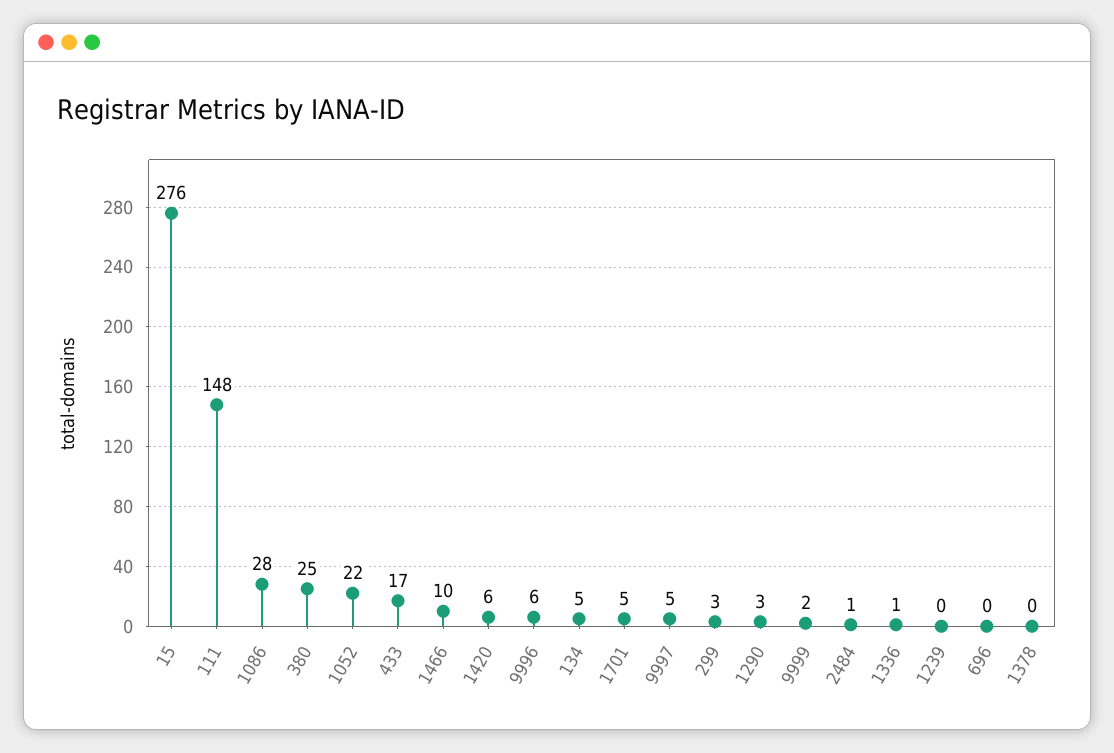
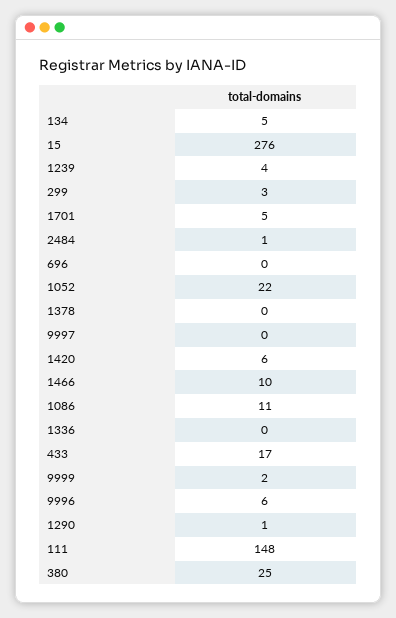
1086: 28 -> 11
9997: 5 -> 0
1290: 3 -> 1
1336: 1 -> 0
1239: 0 -> 4

